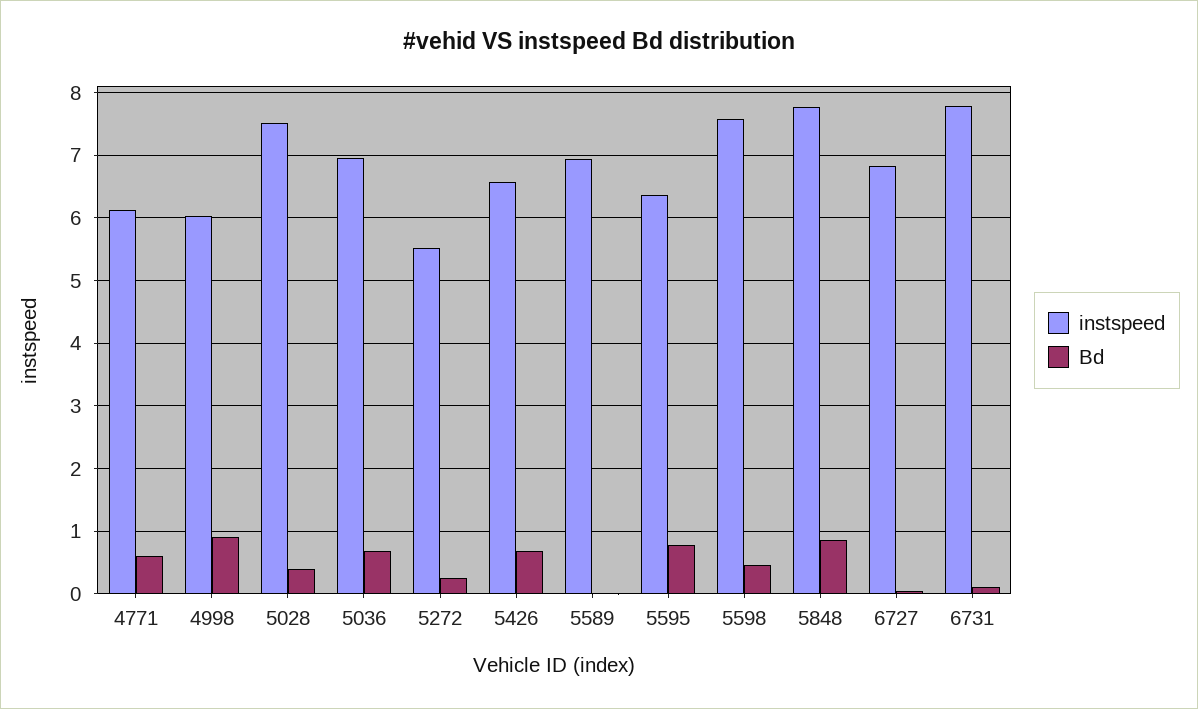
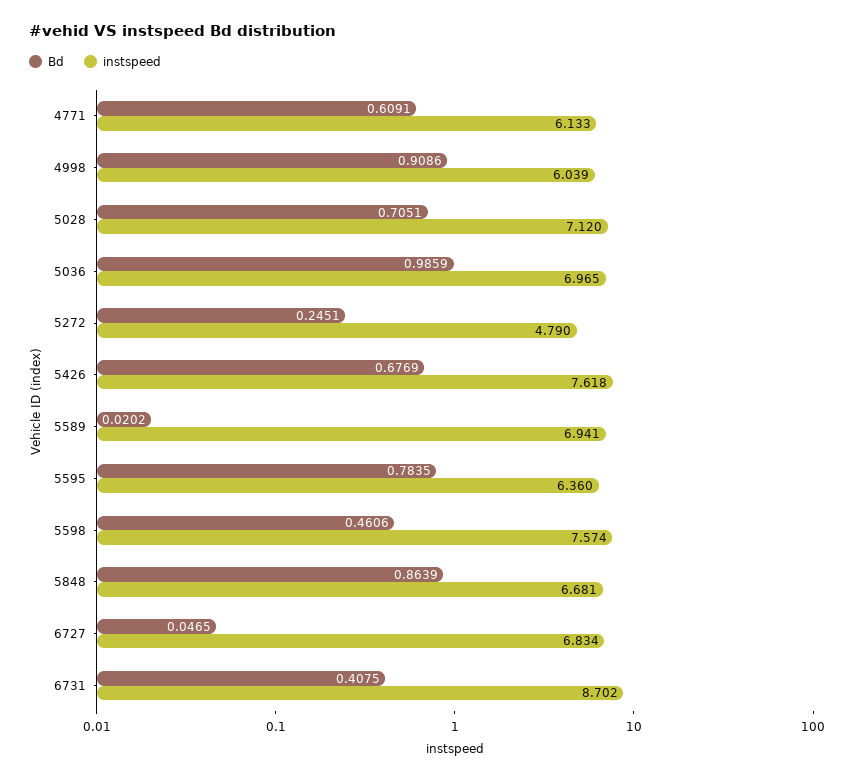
instspeed, 5028: 7.5 -> 7.12
Bd, 5028: 0.4 -> 0.7051
Bd, 5036: 0.7 -> 0.9859
instspeed, 5272: 5.5 -> 4.79
instspeed, 5426: 6.6 -> 7.618
instspeed, 5848: 7.8 -> 6.681
instspeed, 6731: 7.8 -> 8.702
Bd, 6731: 0.1 -> 0.4075

